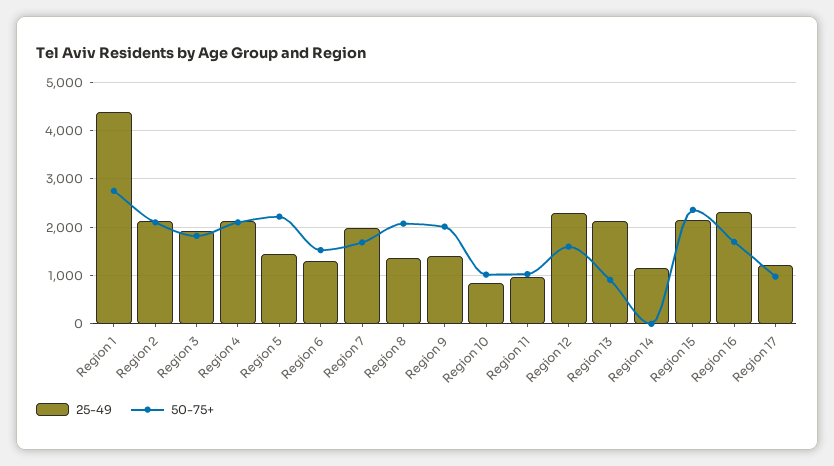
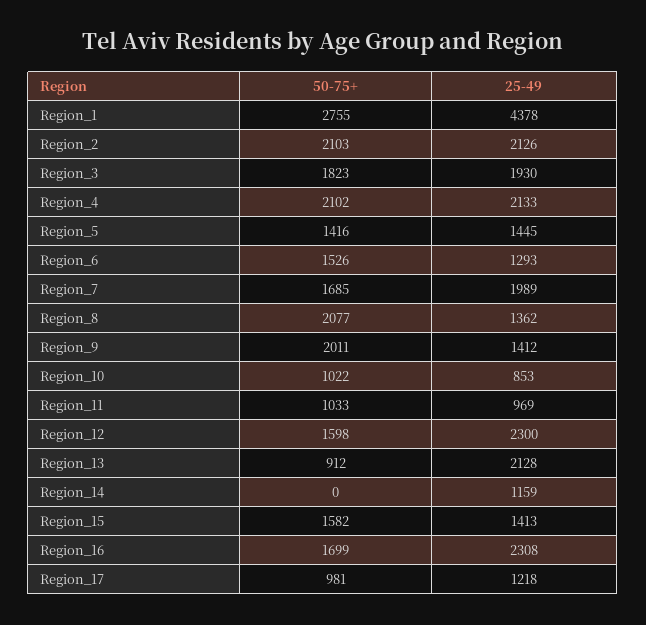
50-75+, Region 5: 2200 -> 1416
25-49, Region 15: 2200 -> 1413
50-75+, Region 15: 2400 -> 1582

